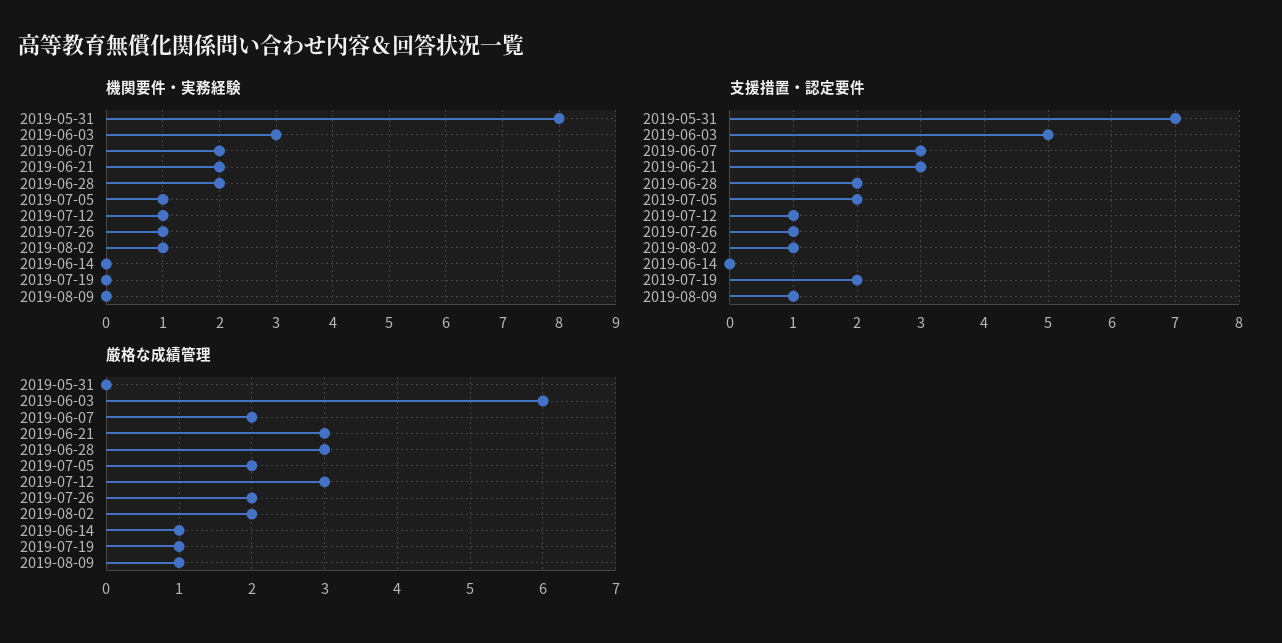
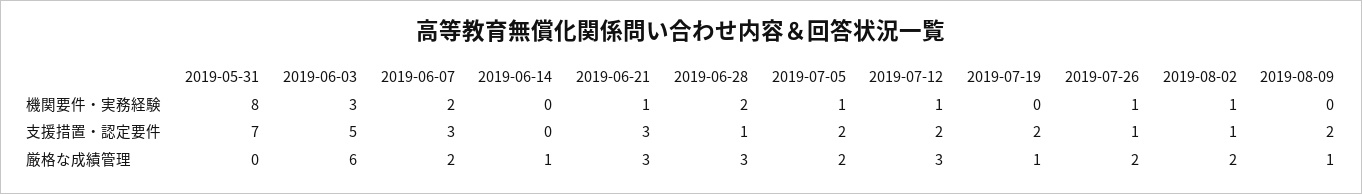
機関要件・実務経験, 2019-06-21: 2 -> 1
支援措置・認定要件, 2019-06-28: 2 -> 1
支援措置・認定要件, 2019-07-12: 1 -> 2
支援措置・認定要件, 2019-08-09: 1 -> 2

